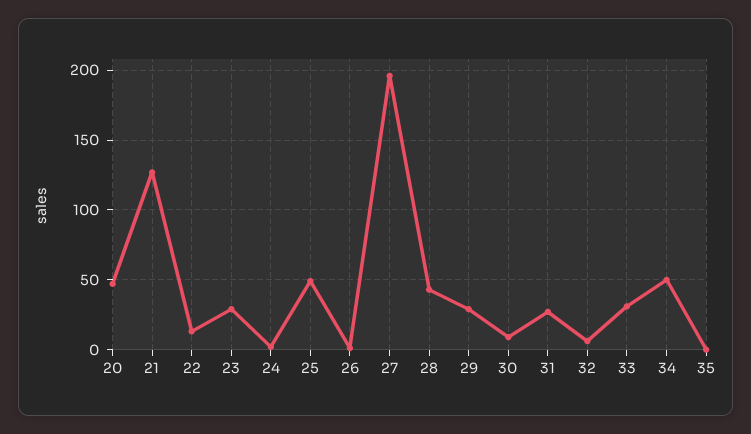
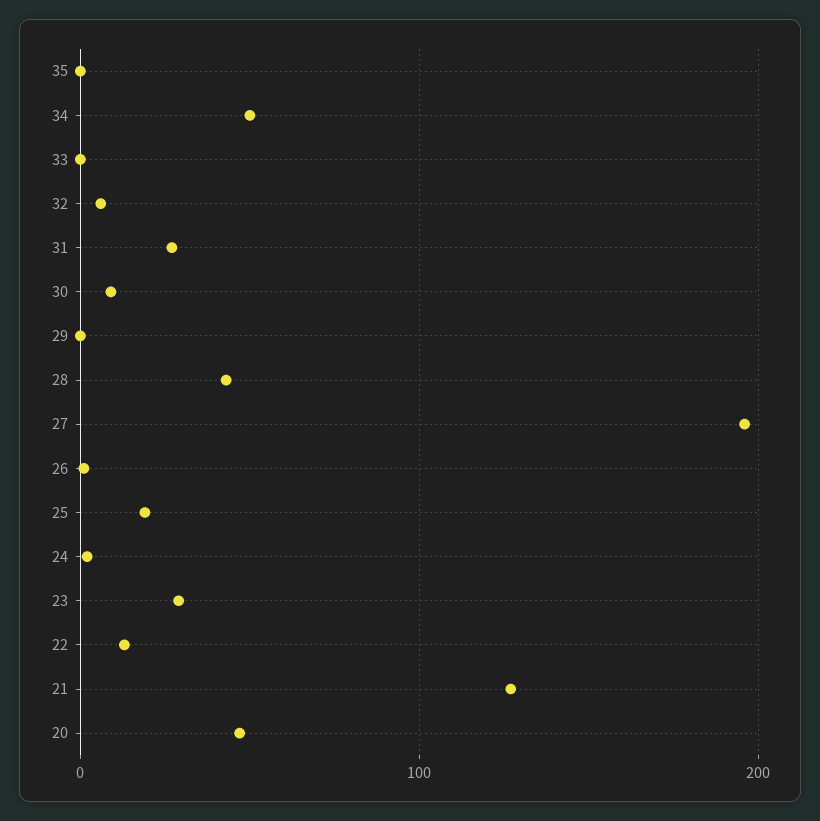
25: 50 -> 20
29: 30 -> 0
33: 30 -> 0

